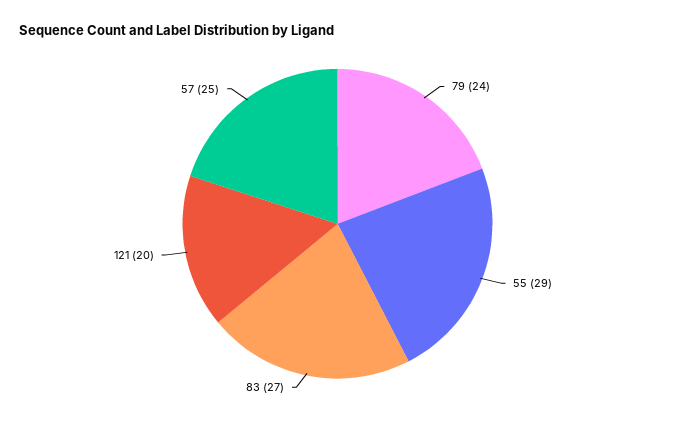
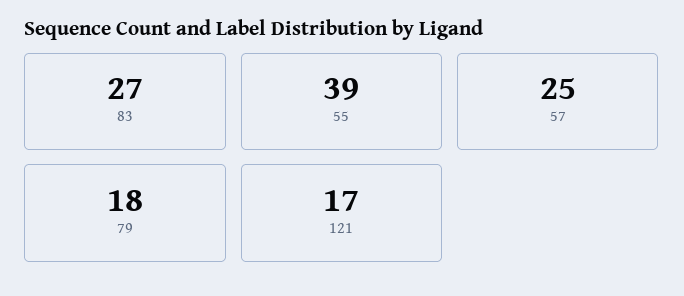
79: 24 -> 18
55: 29 -> 39
121: 20 -> 17

